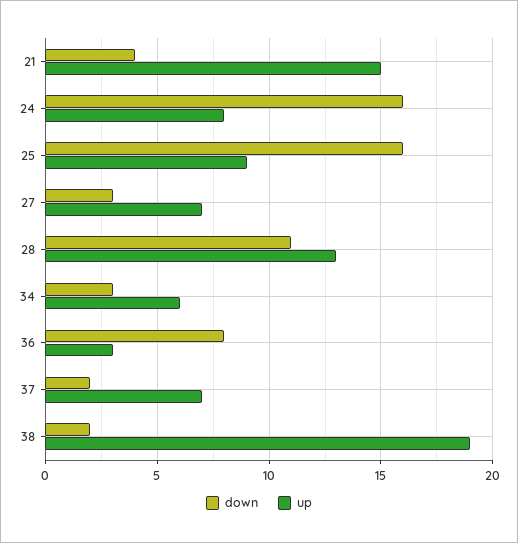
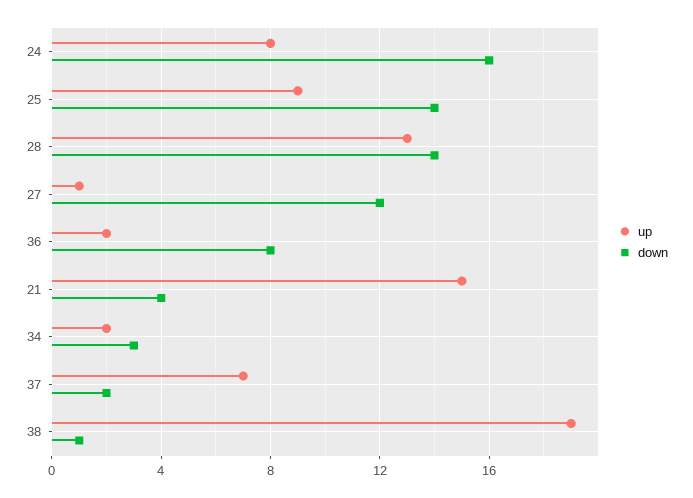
down, 25: 16 -> 14
down, 27: 3 -> 12
up, 27: 7 -> 1
down, 28: 11 -> 14
up, 34: 6 -> 2
up, 36: 3 -> 2
down, 38: 2 -> 1

